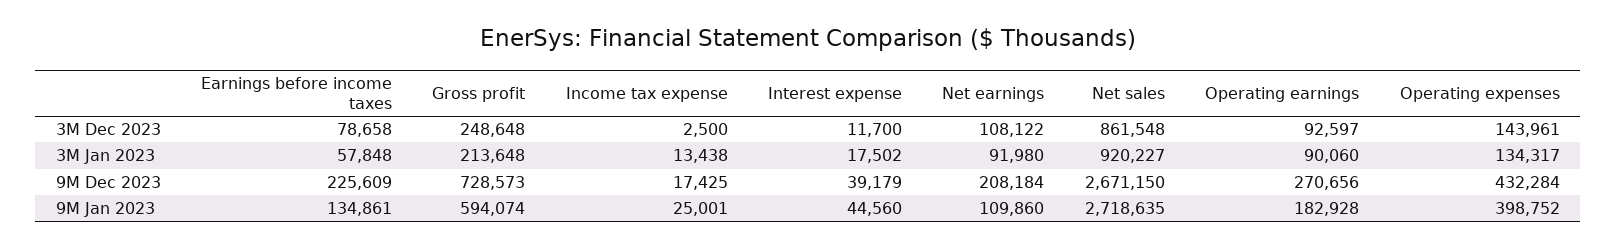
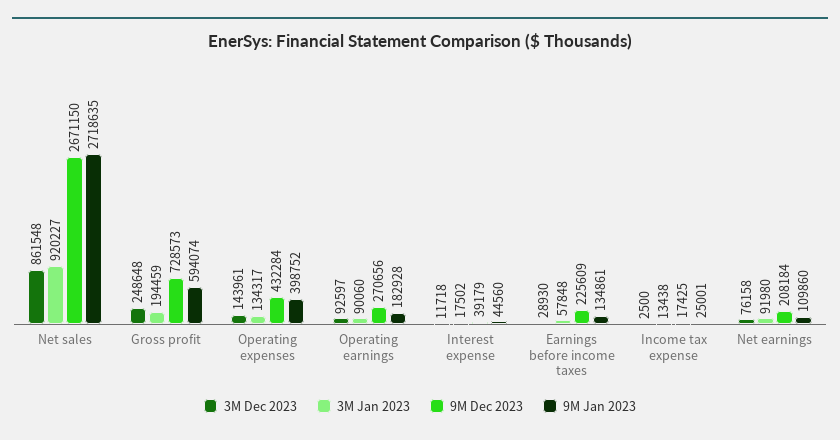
3M Dec 2023, Earnings before income taxes: 78658 -> 28930
3M Dec 2023, Interest expense: 11700 -> 11718
3M Dec 2023, Net earnings: 108122 -> 76158
3M Jan 2023, Gross profit: 213648 -> 194459

